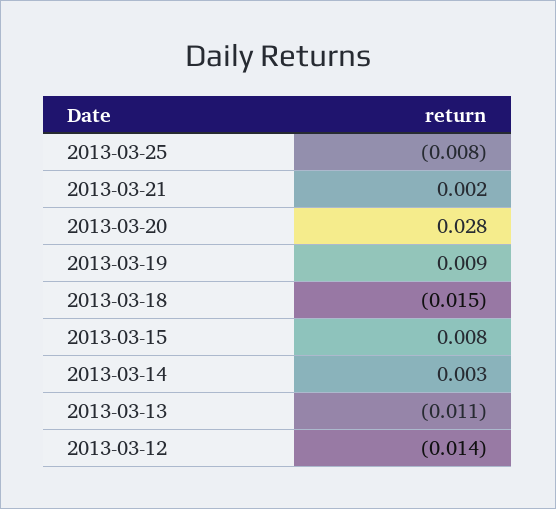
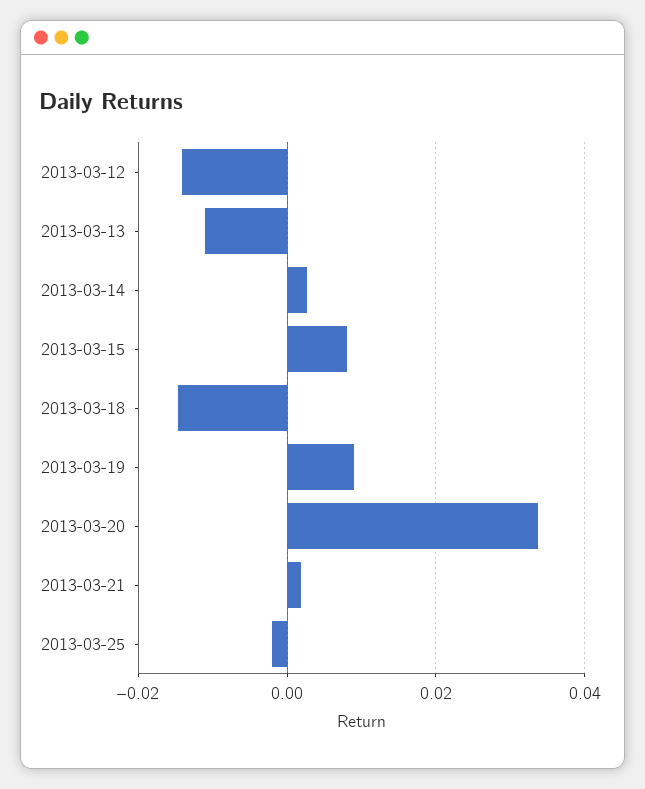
2013-03-25: -0.008 -> -0.002
2013-03-20: 0.028 -> 0.034

